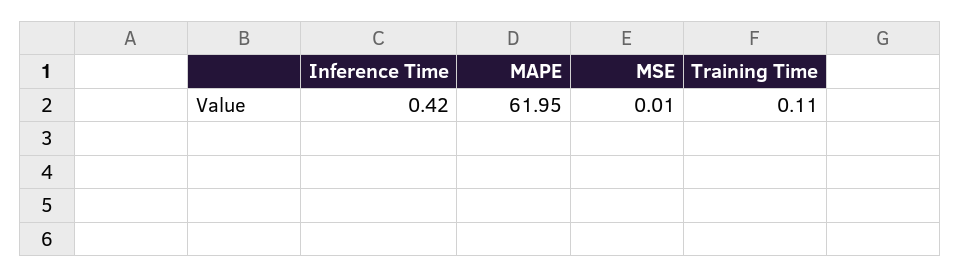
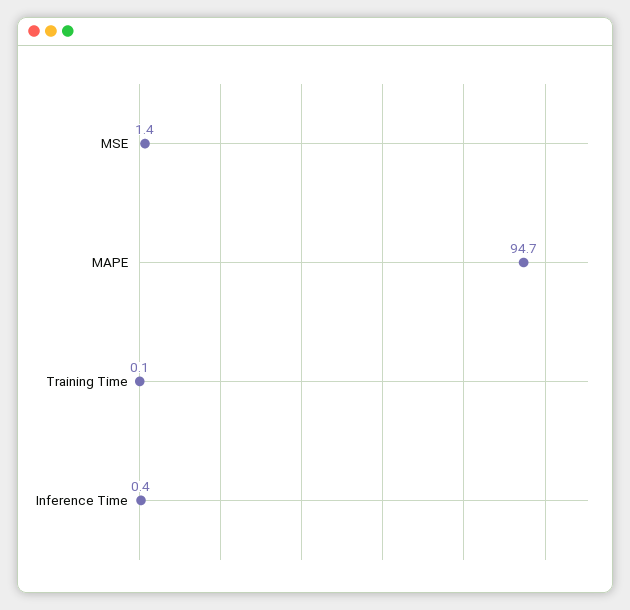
MAPE: 61.95 -> 94.7
MSE: 0.01 -> 1.4

